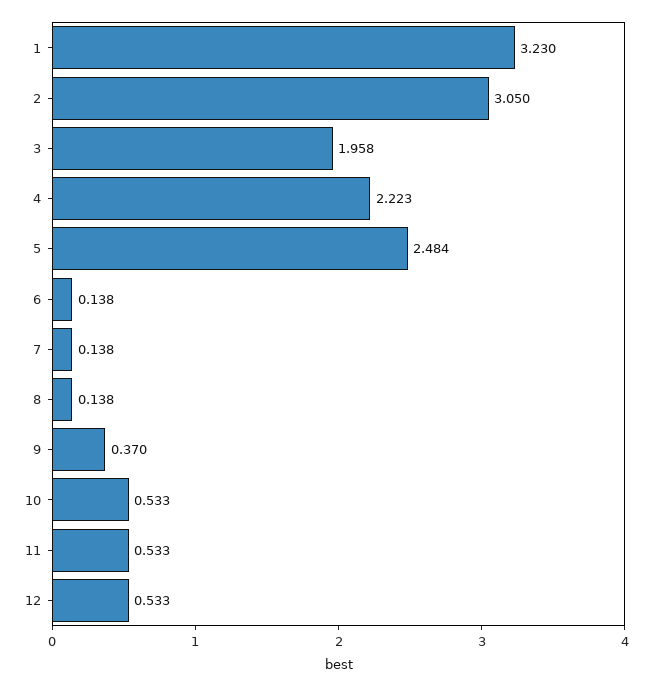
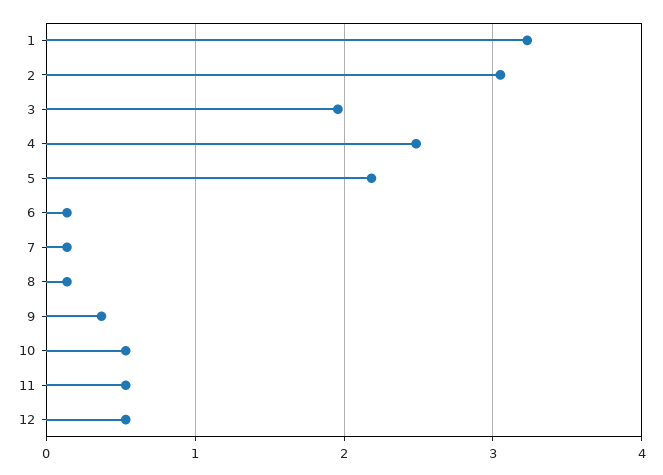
4: 2.223 -> 2.5
5: 2.484 -> 2.2

